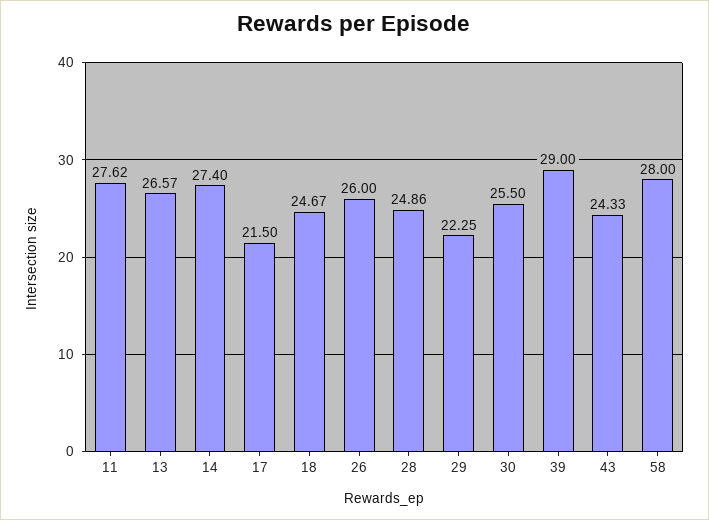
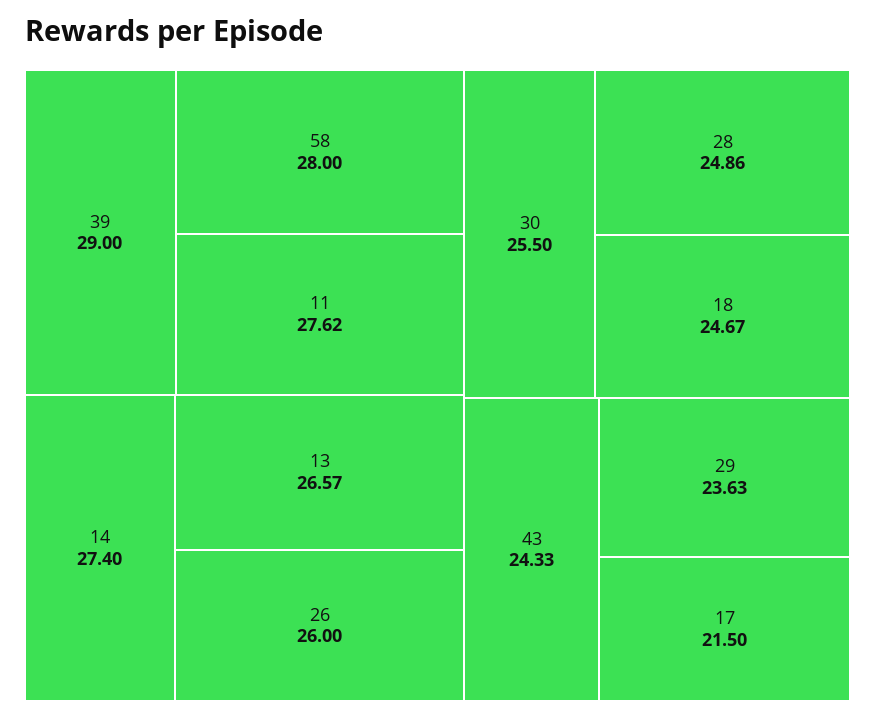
29: 22.25 -> 23.63

